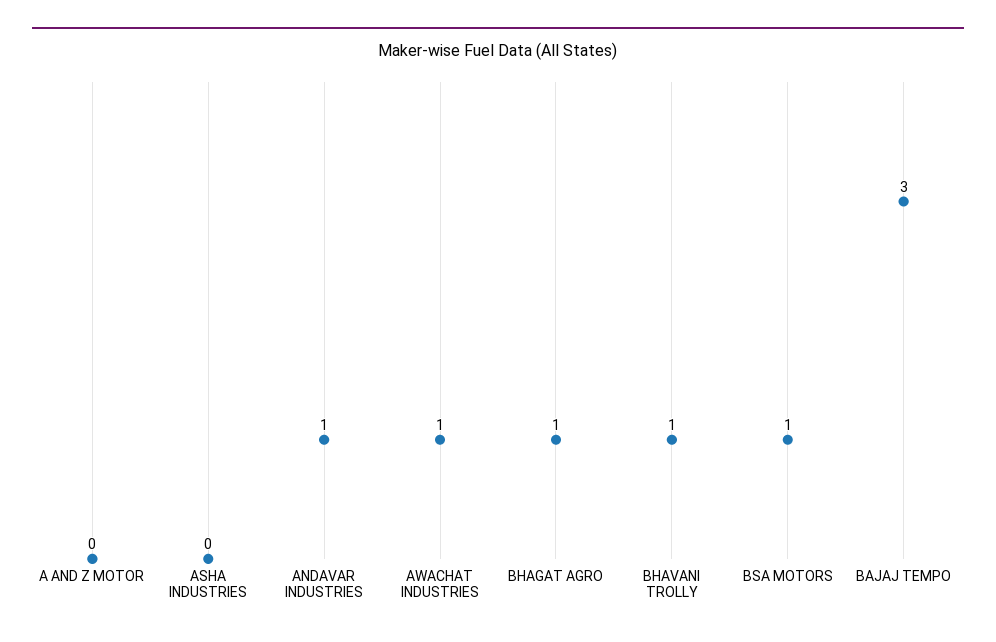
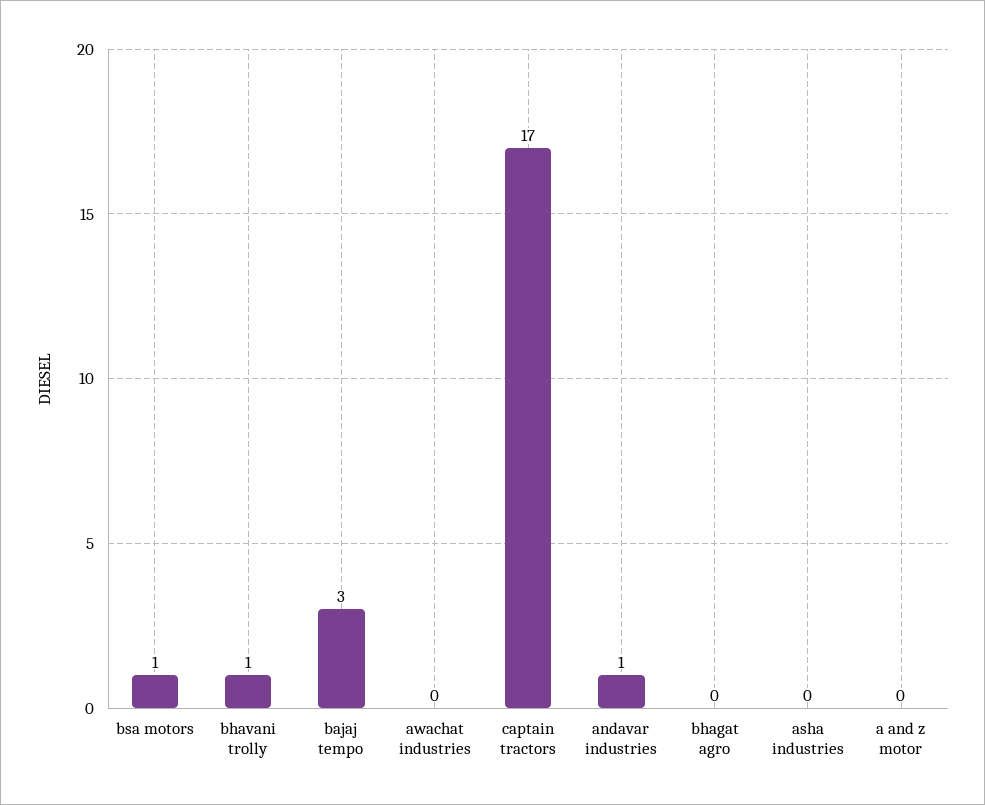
AWACHAT INDUSTRIES: 1 -> 0
BHAGAT AGRO: 1 -> 0
captain tractors: none -> 17

